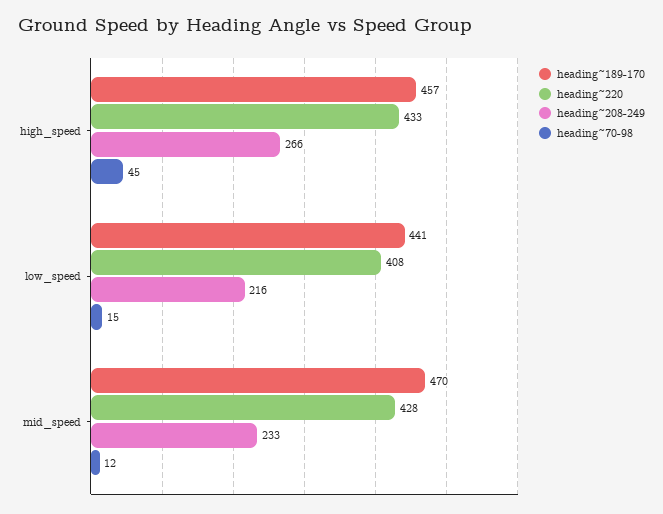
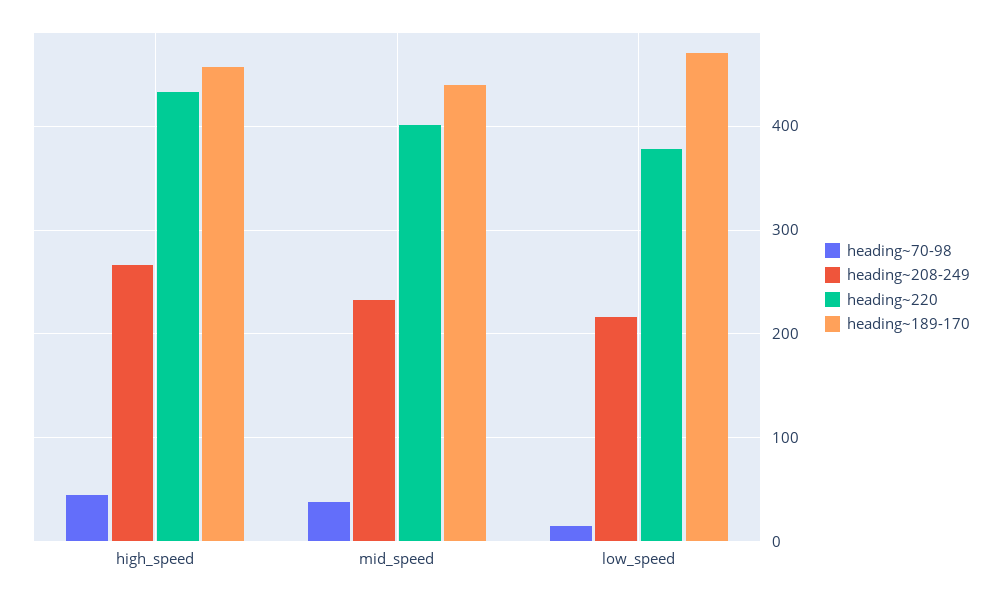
heading~189-170, low_speed: 441 -> 470
heading~220, low_speed: 408 -> 380
heading~189-170, mid_speed: 470 -> 440
heading~220, mid_speed: 428 -> 400
heading~70-98, mid_speed: 12 -> 40

